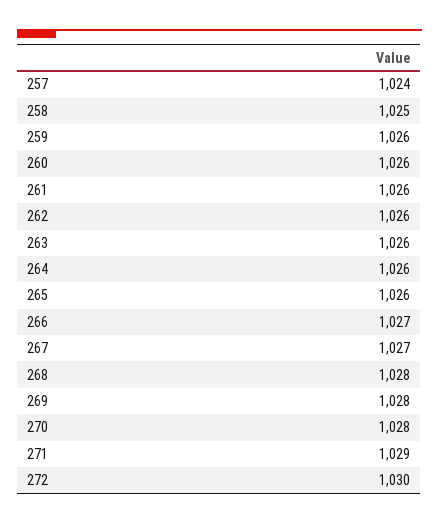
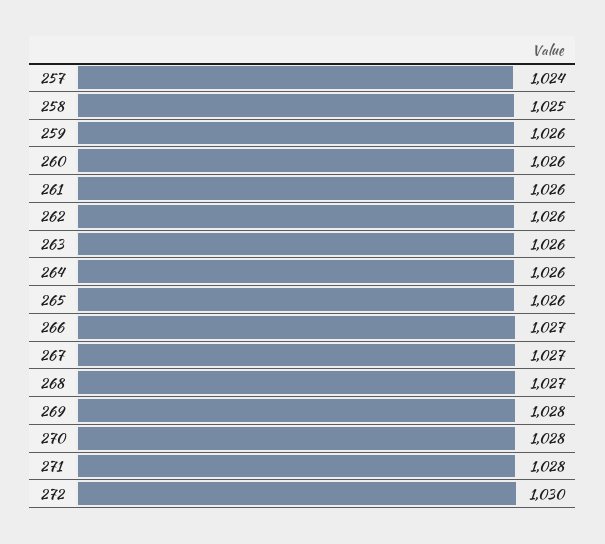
268: 1028 -> 1027
271: 1029 -> 1028

